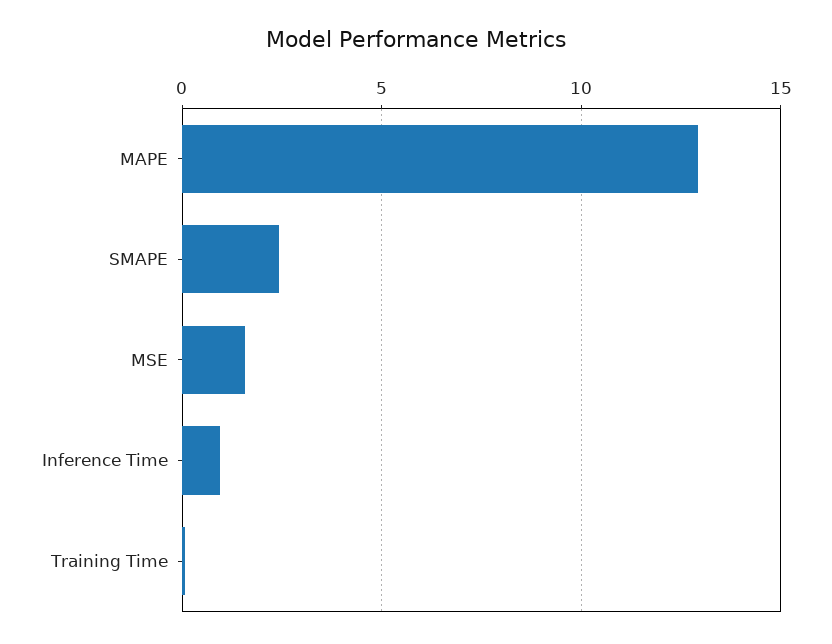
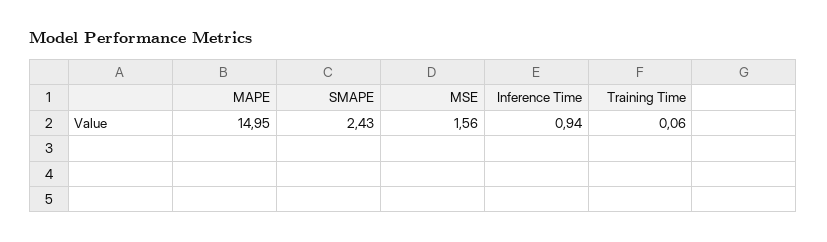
MAPE: 13 -> 14.95

